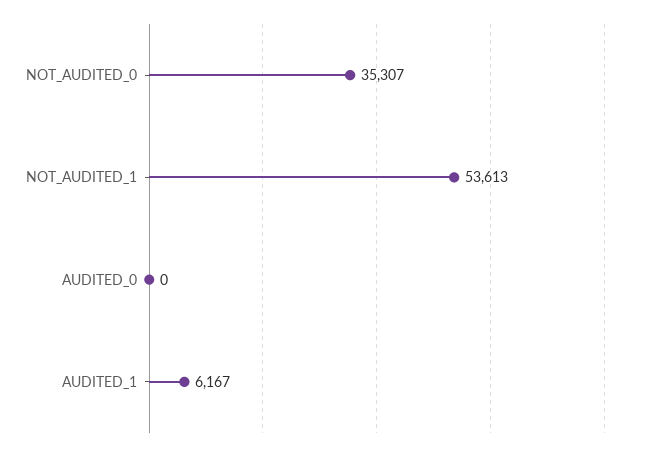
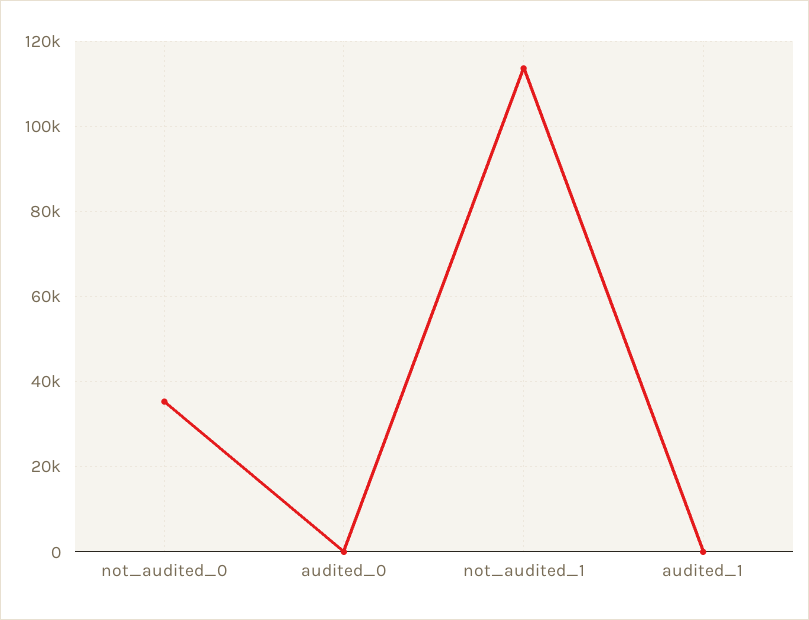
NOT_AUDITED_1: 53613 -> 114000
AUDITED_1: 6167 -> 0

